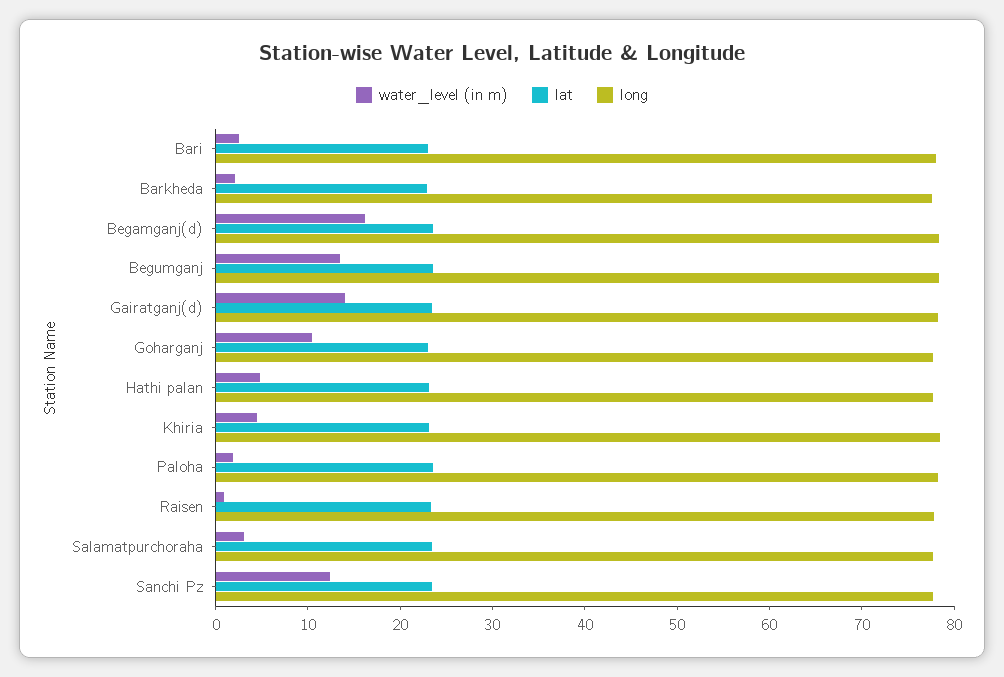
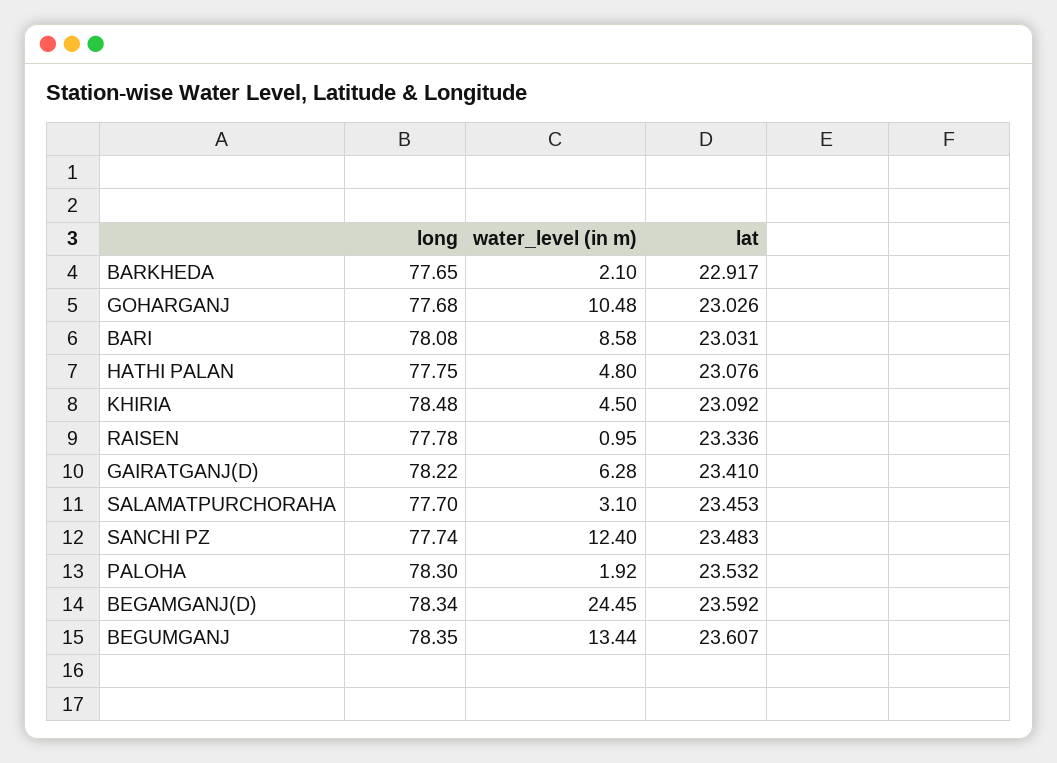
water_level (in m), Bari: 2 -> 8.58
water_level (in m), Begamganj(d): 16 -> 24.45
water_level (in m), Gairatganj(d): 14 -> 6.28

